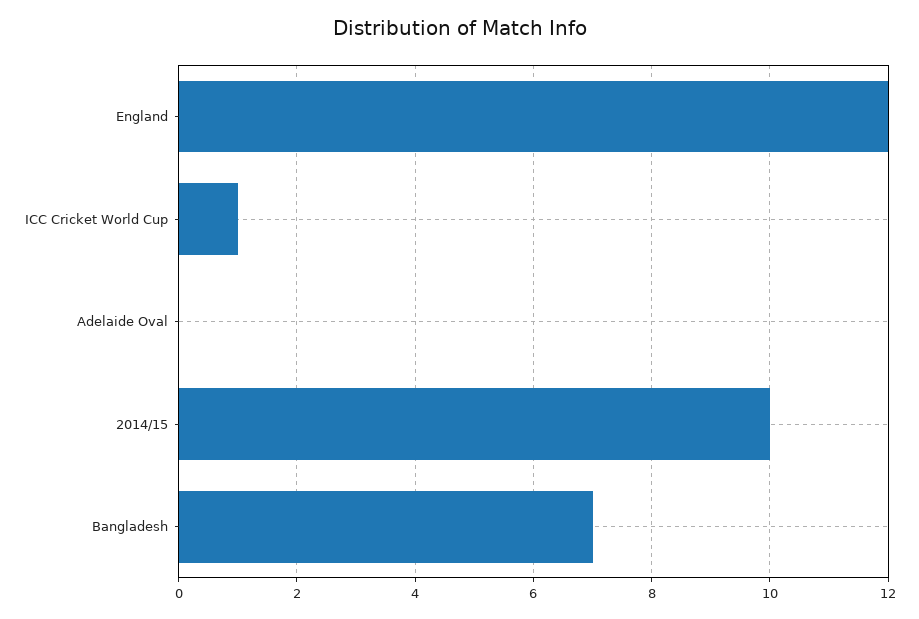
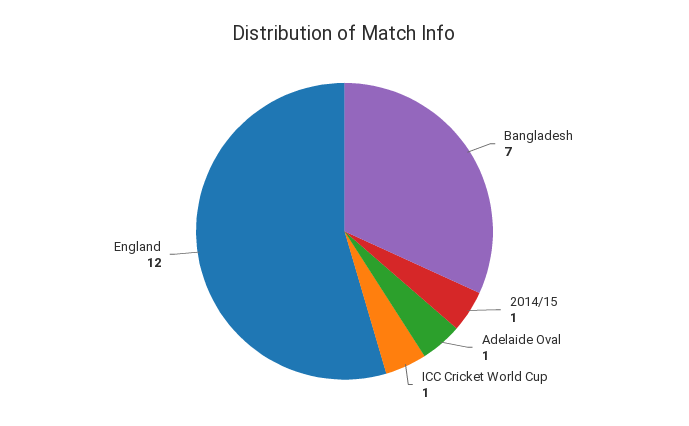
Adelaide Oval: 0 -> 1
2014/15: 10 -> 1

